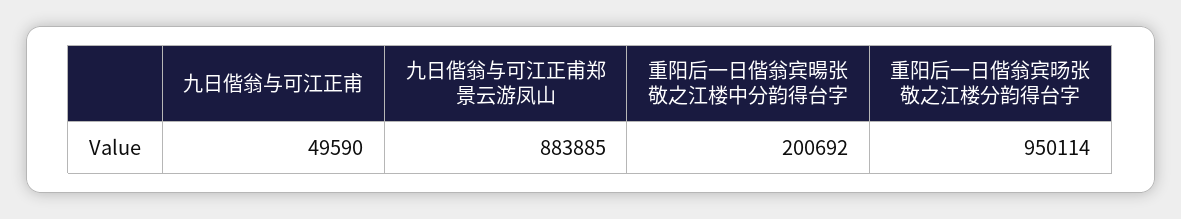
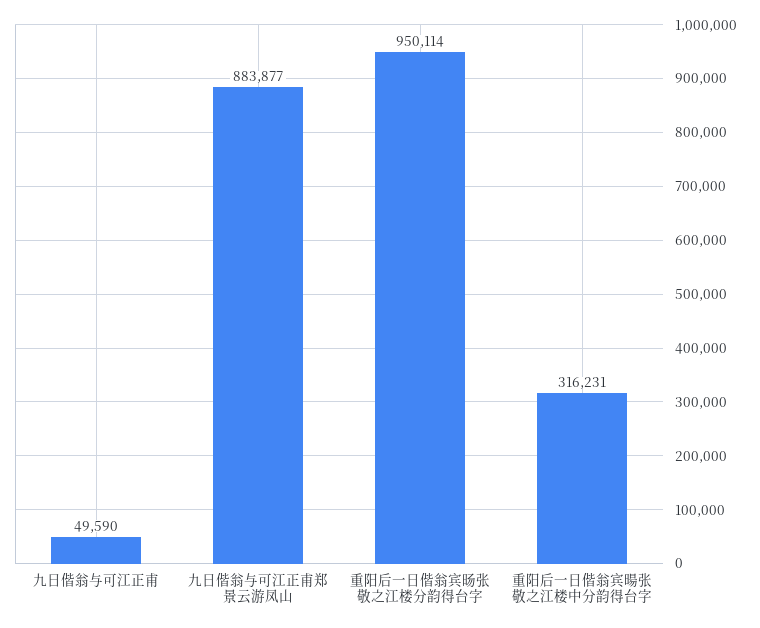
九日偕翁与可江正甫郑景云游凤山: 883885 -> 883877
重阳后一日偕翁宾暘张敬之江楼中分韵得台字: 200692 -> 316231

